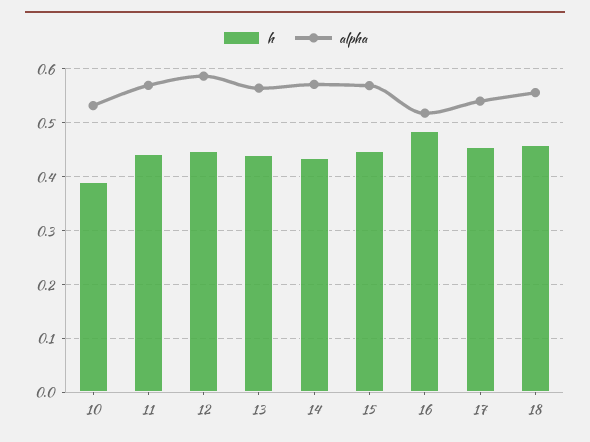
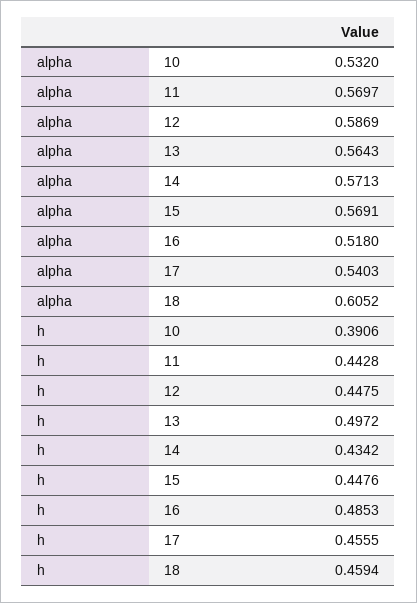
h, 13: 0.44 -> 0.4972
alpha, 18: 0.56 -> 0.6052

